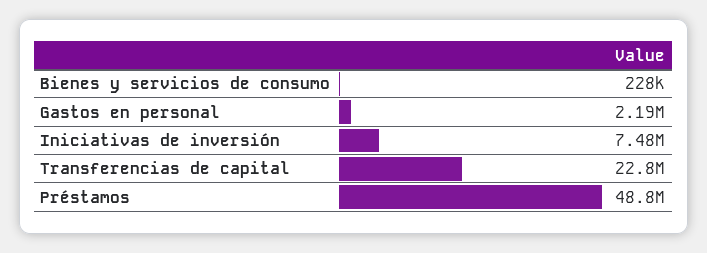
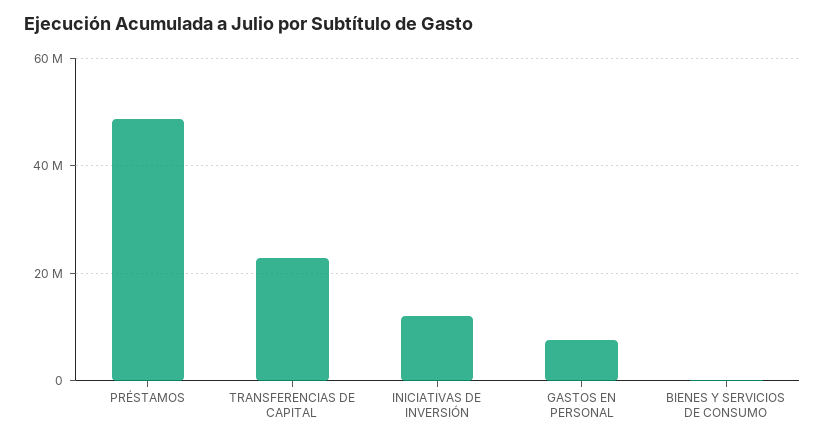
Gastos en personal: 2190000 -> 8000000
Iniciativas de inversión: 7480000 -> 12000000

